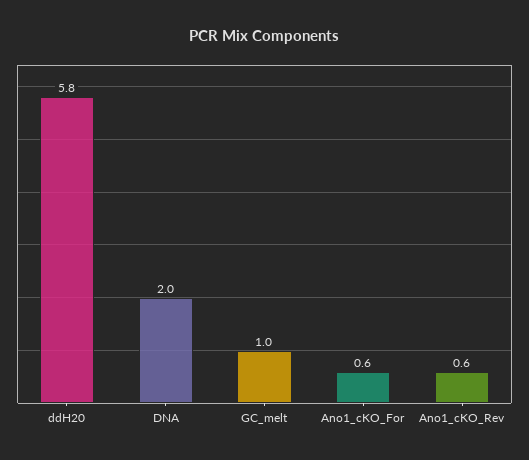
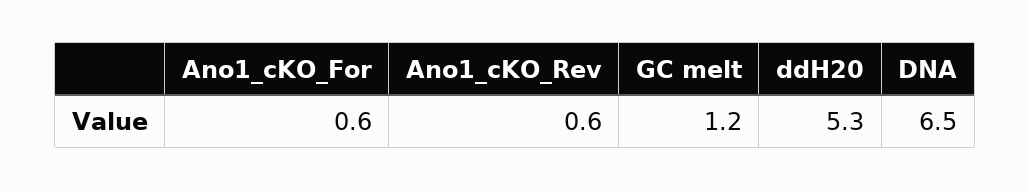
ddH20: 5.8 -> 5.3
DNA: 2 -> 6.5
GC_melt: 1 -> 1.2

